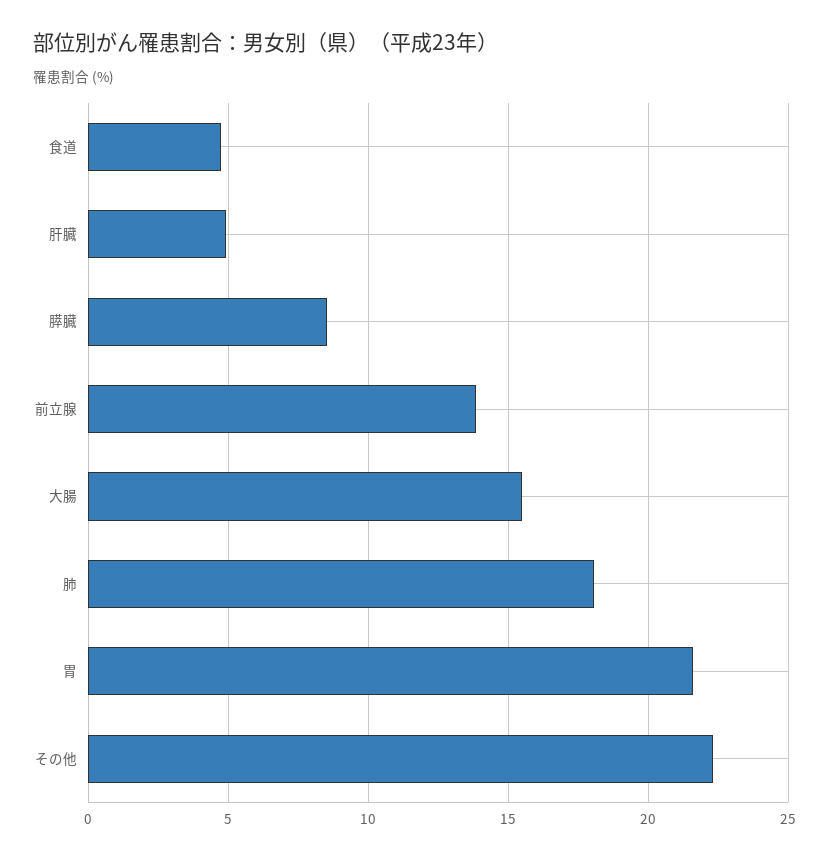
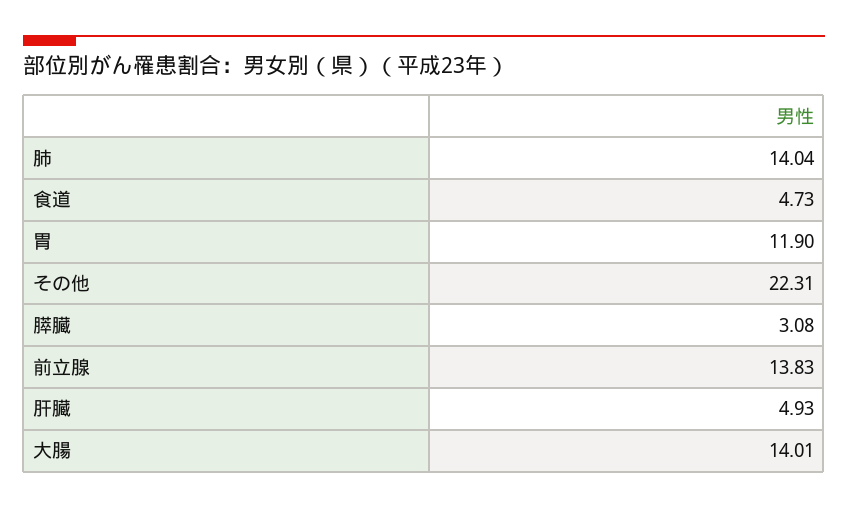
膵臓: 8.5 -> 3.08
大腸: 15.5 -> 14.01
肺: 18 -> 14.04
胃: 21.5 -> 11.9

